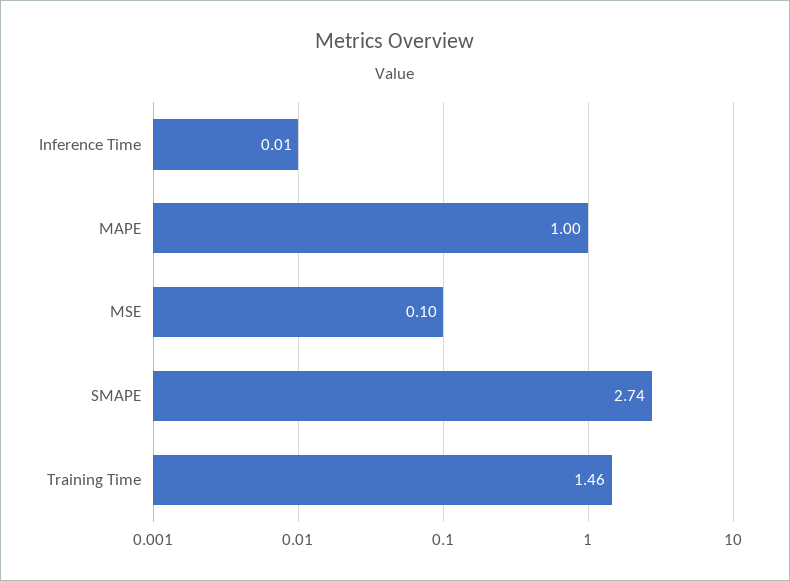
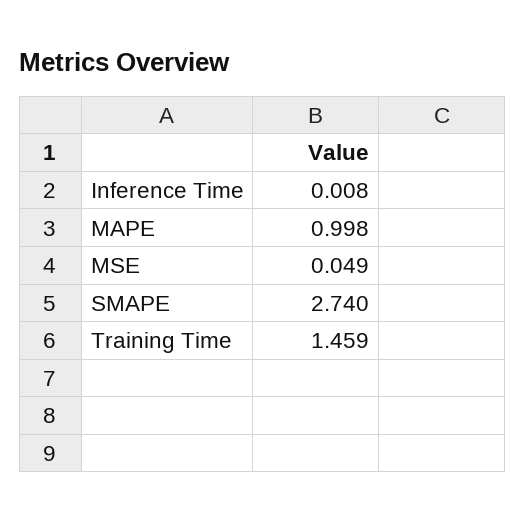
MSE: 0.1 -> 0.049

